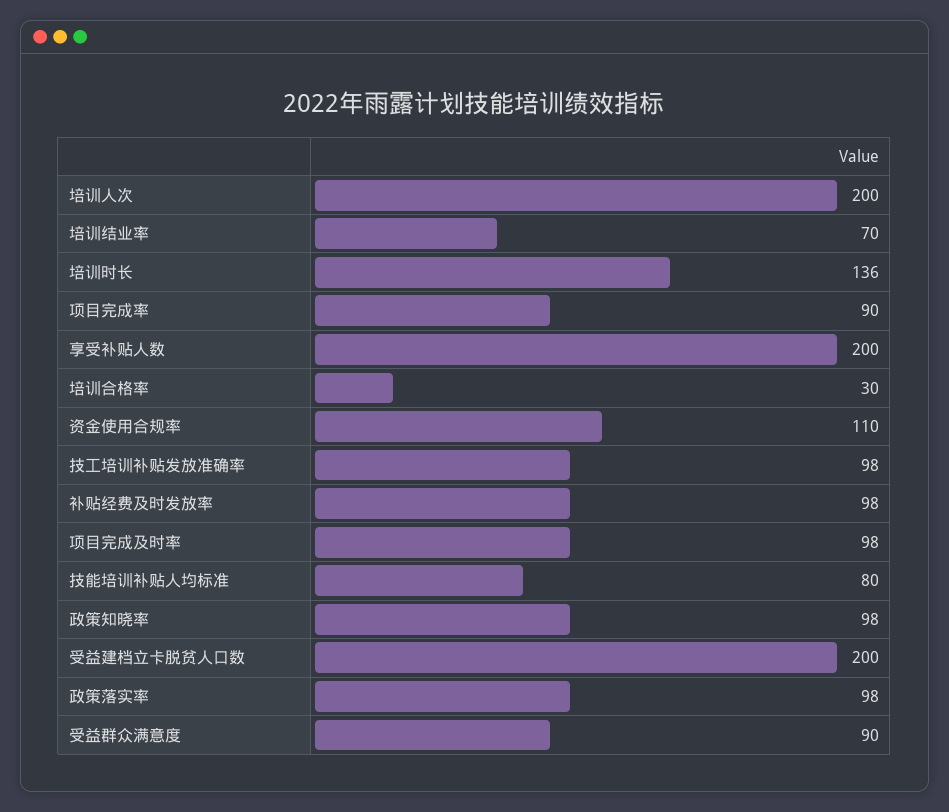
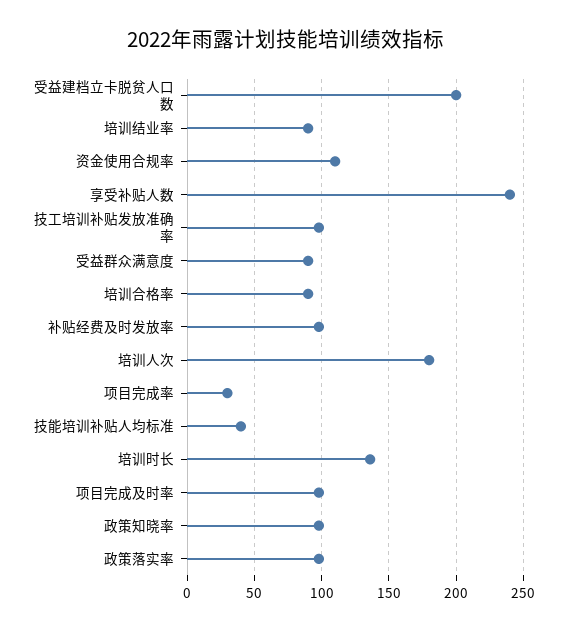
培训人次: 200 -> 180
培训结业率: 70 -> 90
项目完成率: 90 -> 30
享受补贴人数: 200 -> 240
培训合格率: 30 -> 90
技能培训补贴人均标准: 80 -> 40

